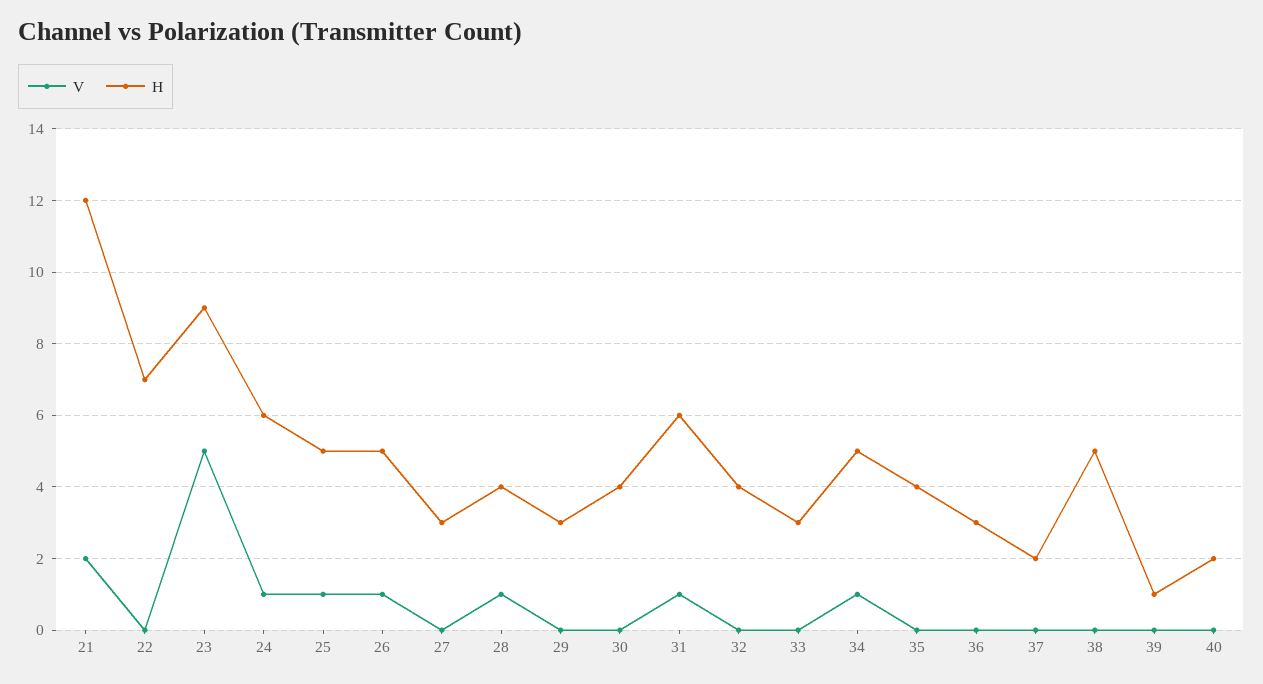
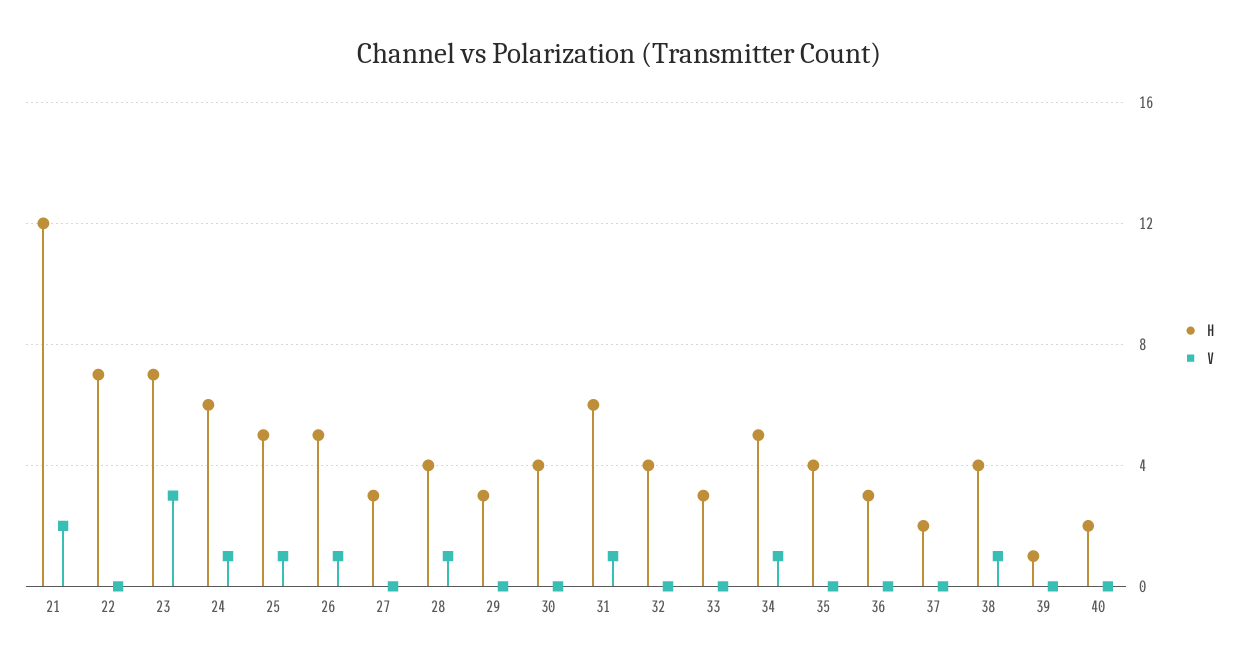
V, 23: 5 -> 3
H, 23: 9 -> 7
V, 38: 0 -> 1
H, 38: 5 -> 4

